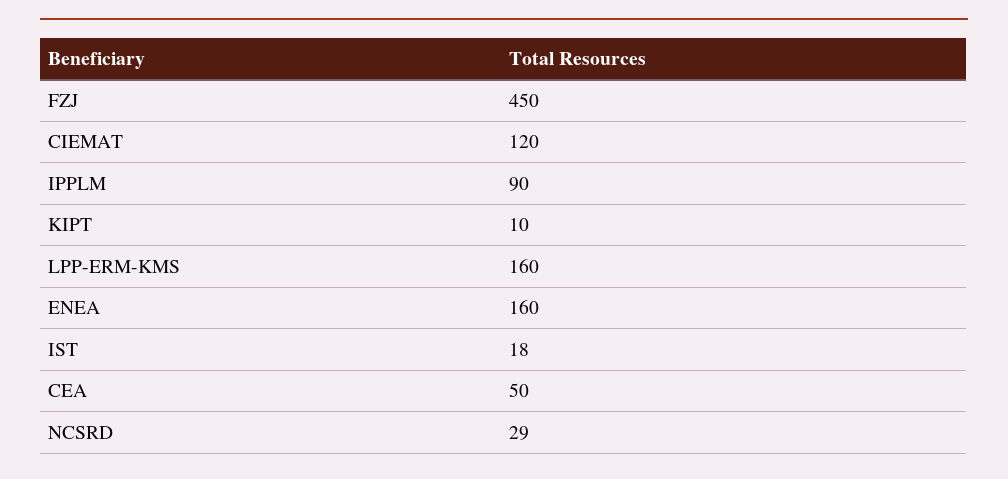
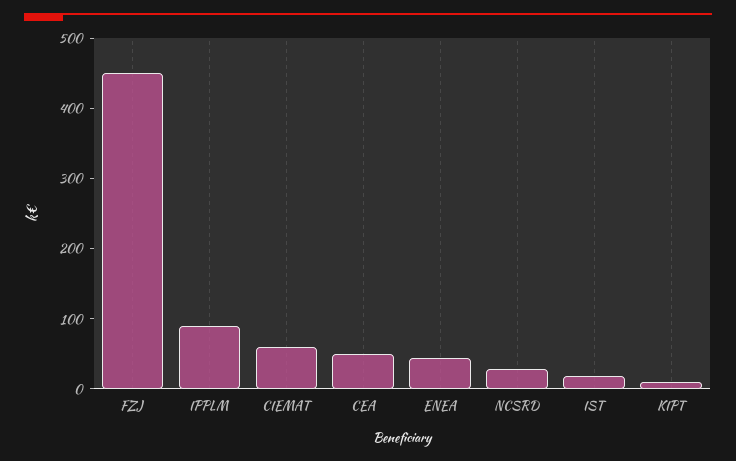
CIEMAT: 120 -> 60
LPP-ERM-KMS: 160 -> none
ENEA: 160 -> 40

